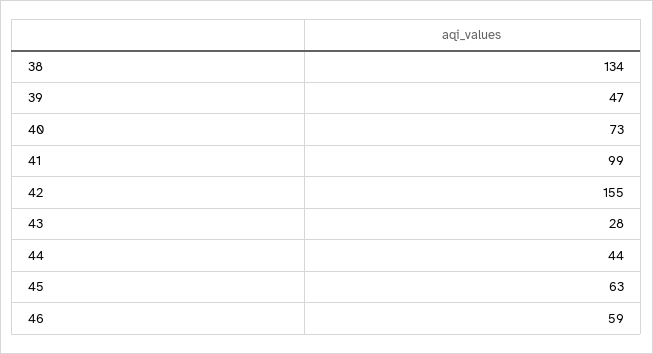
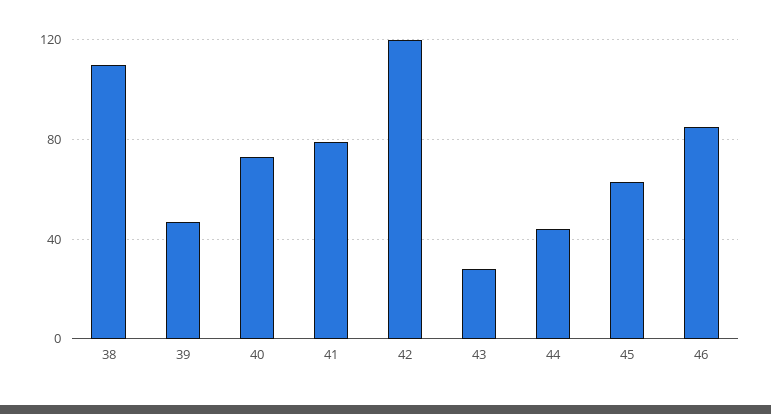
38: 134 -> 110
41: 99 -> 80
42: 155 -> 120
46: 59 -> 85

